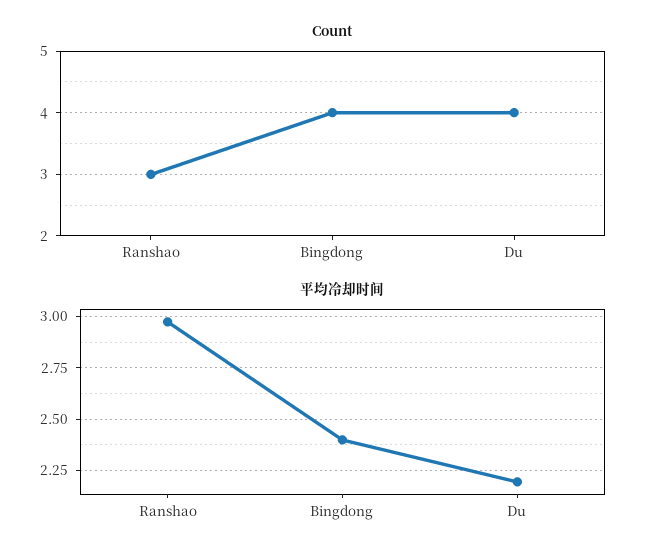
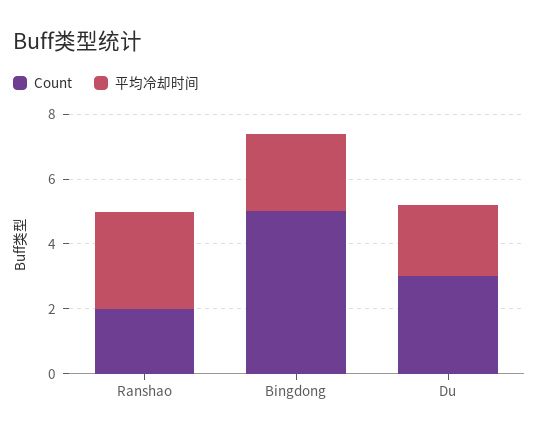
Count, Ranshao: 3 -> 2
Count, Bingdong: 4 -> 5
Count, Du: 4 -> 3

